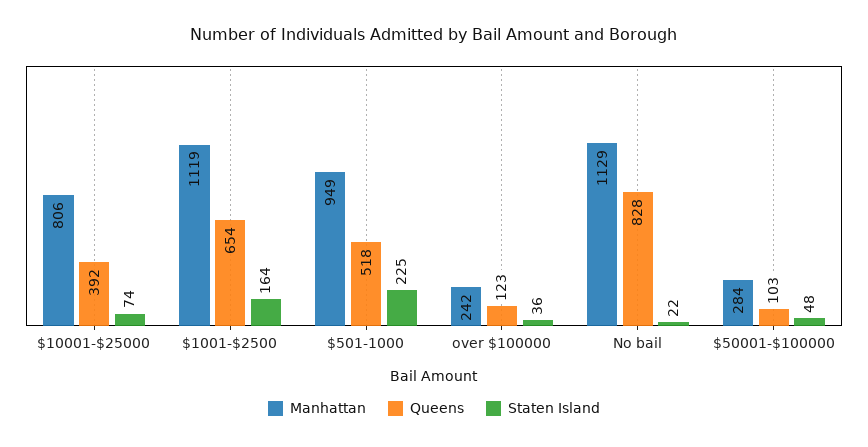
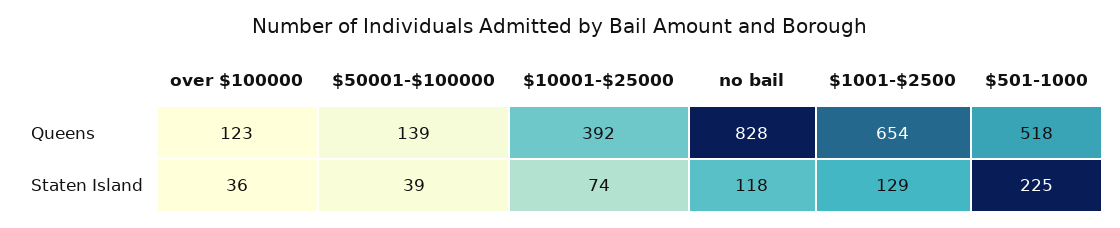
Manhattan, $10001-$25000: 806 -> none
Manhattan, $1001-$2500: 1119 -> none
Staten Island, $1001-$2500: 164 -> 129
Manhattan, $501-1000: 949 -> none
Manhattan, over $100000: 242 -> none
Manhattan, No bail: 1129 -> none
Staten Island, No bail: 22 -> 118
Manhattan, $50001-$100000: 284 -> none
Queens, $50001-$100000: 103 -> 139
Staten Island, $50001-$100000: 48 -> 39

